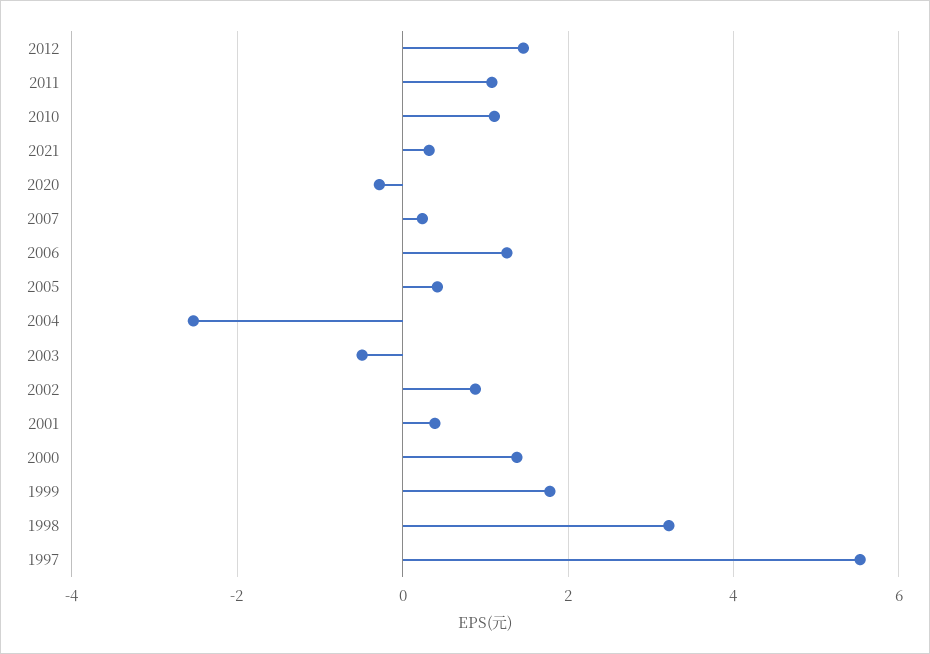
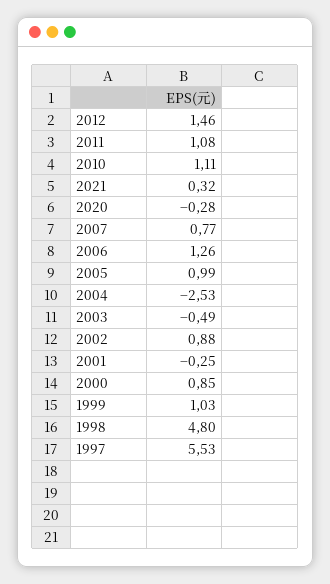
2007: 0.2 -> 0.77
2005: 0.4 -> 0.99
2001: 0.4 -> -0.25
2000: 1.4 -> 0.85
1999: 1.8 -> 1.03
1998: 3.2 -> 4.8

